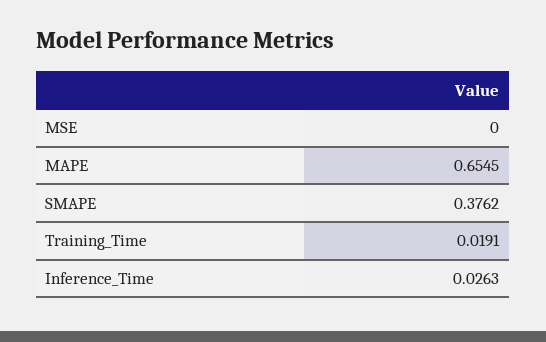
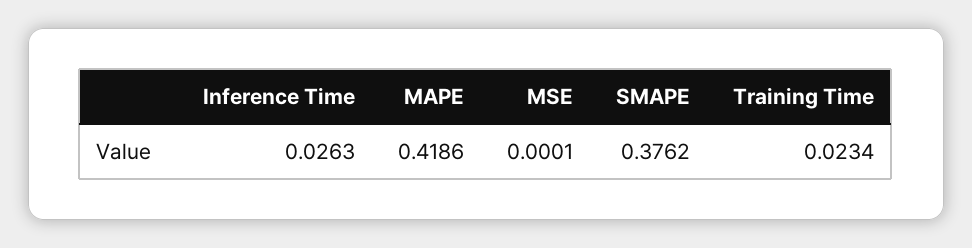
MSE: 0 -> 0.0001
MAPE: 0.6545 -> 0.4186
Training_Time: 0.0191 -> 0.0234

